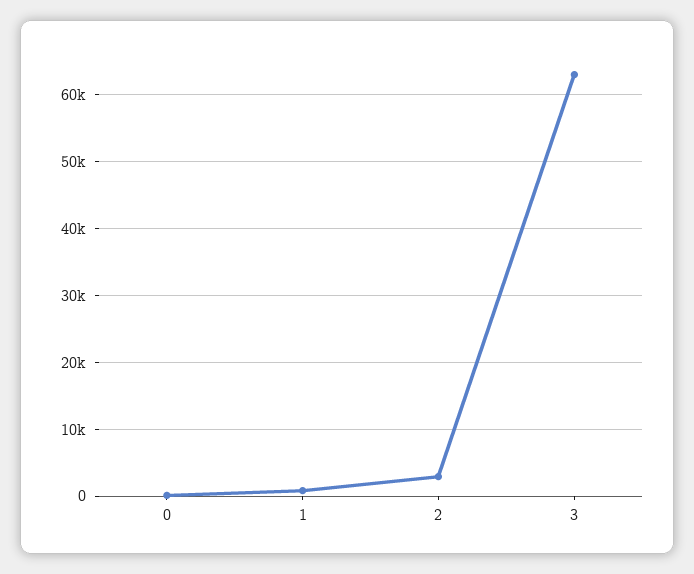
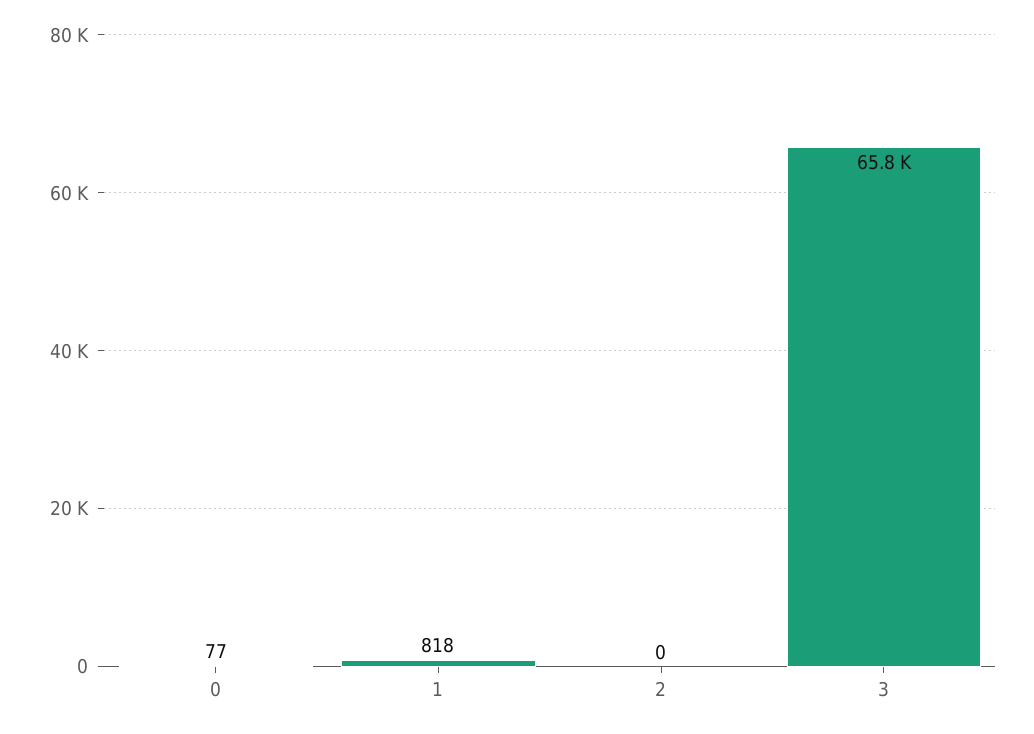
2: 3000 -> 0
3: 63000 -> 65800

